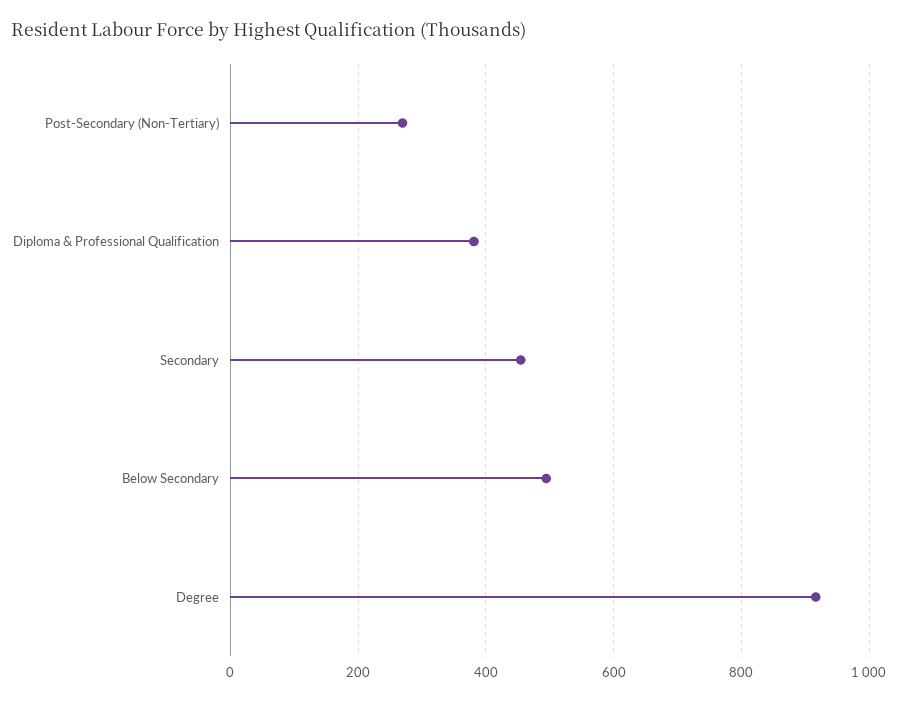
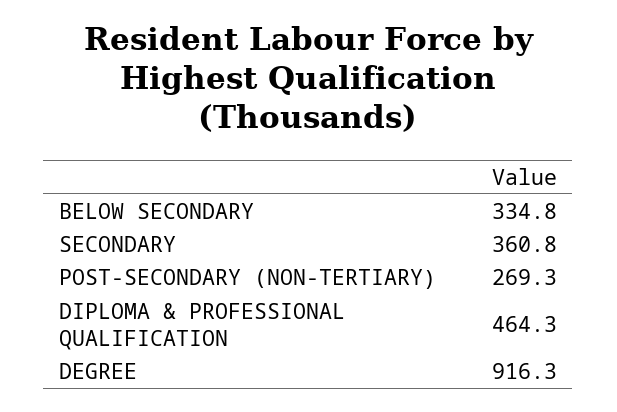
Diploma & Professional Qualification: 380 -> 464.3
Secondary: 460 -> 360.8
Below Secondary: 500 -> 334.8

